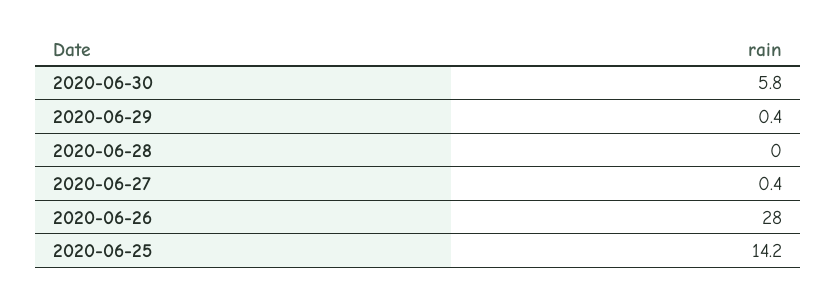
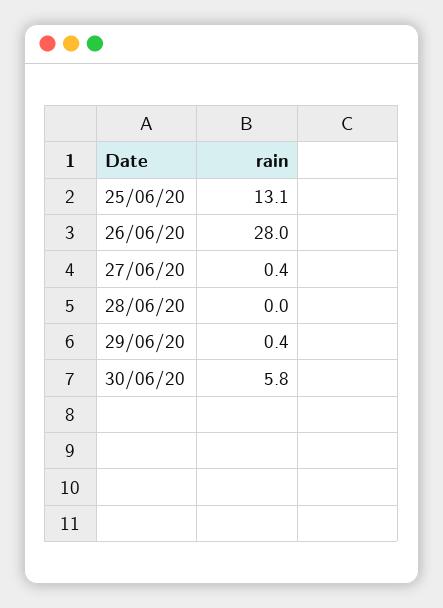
2020-06-25: 14.2 -> 13.1

